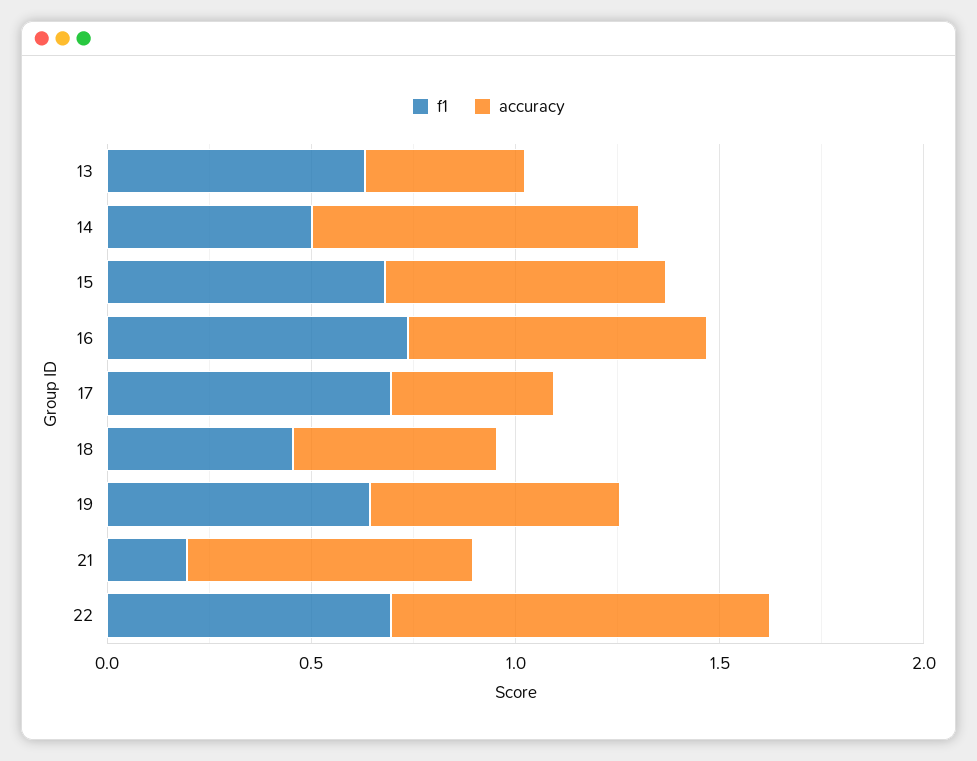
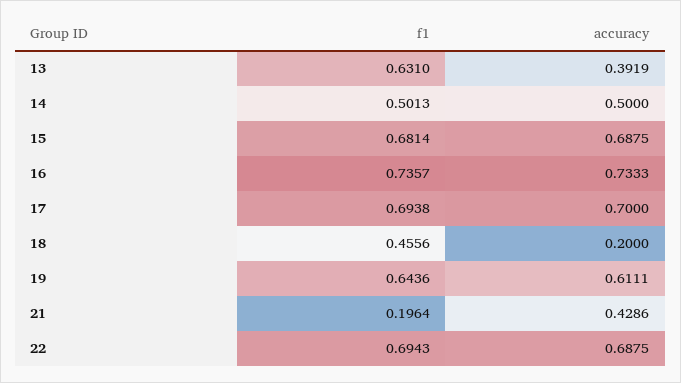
accuracy, 14: 0.8 -> 0.5
accuracy, 17: 0.4 -> 0.7
accuracy, 18: 0.5 -> 0.2
accuracy, 21: 0.7 -> 0.4286
accuracy, 22: 0.9 -> 0.6875

